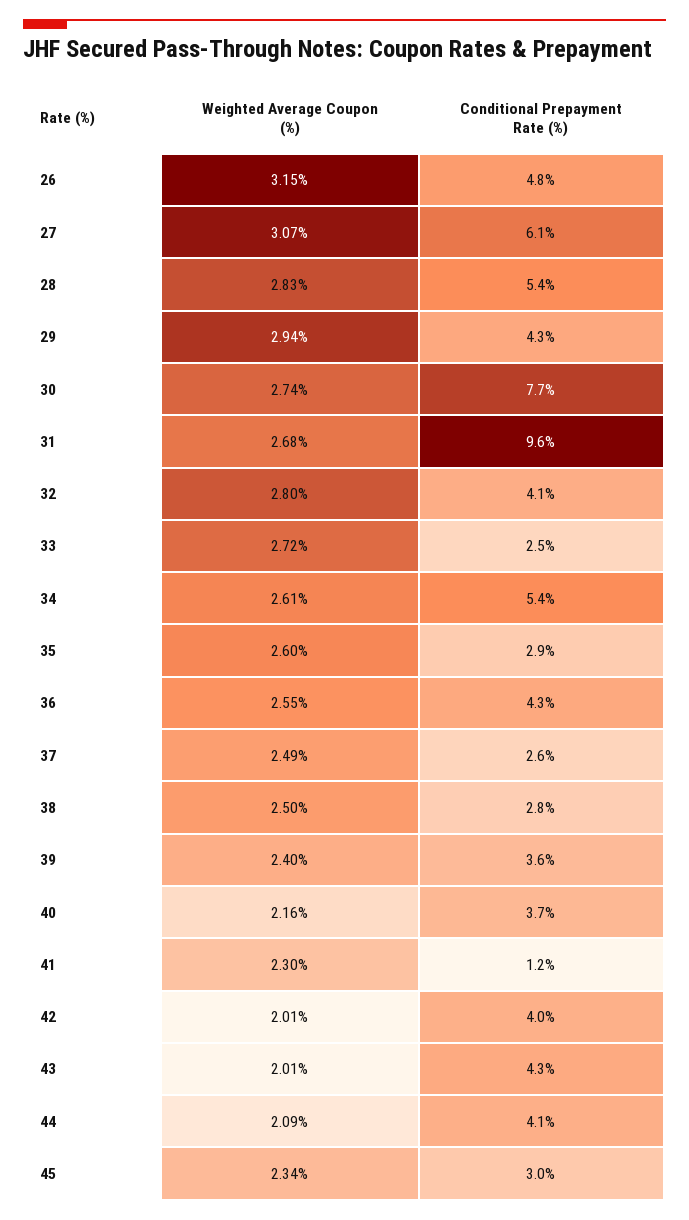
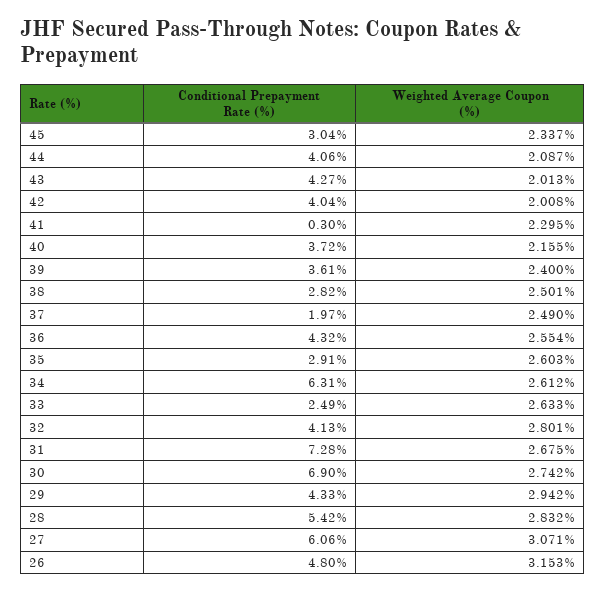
Conditional Prepayment Rate (%), 30: 7.7 -> 6.9
Conditional Prepayment Rate (%), 31: 9.6 -> 7.28
Weighted Average Coupon (%), 33: 2.72 -> 2.633
Conditional Prepayment Rate (%), 34: 5.4 -> 6.31
Conditional Prepayment Rate (%), 37: 2.6 -> 1.97
Conditional Prepayment Rate (%), 41: 1.2 -> 0.3

